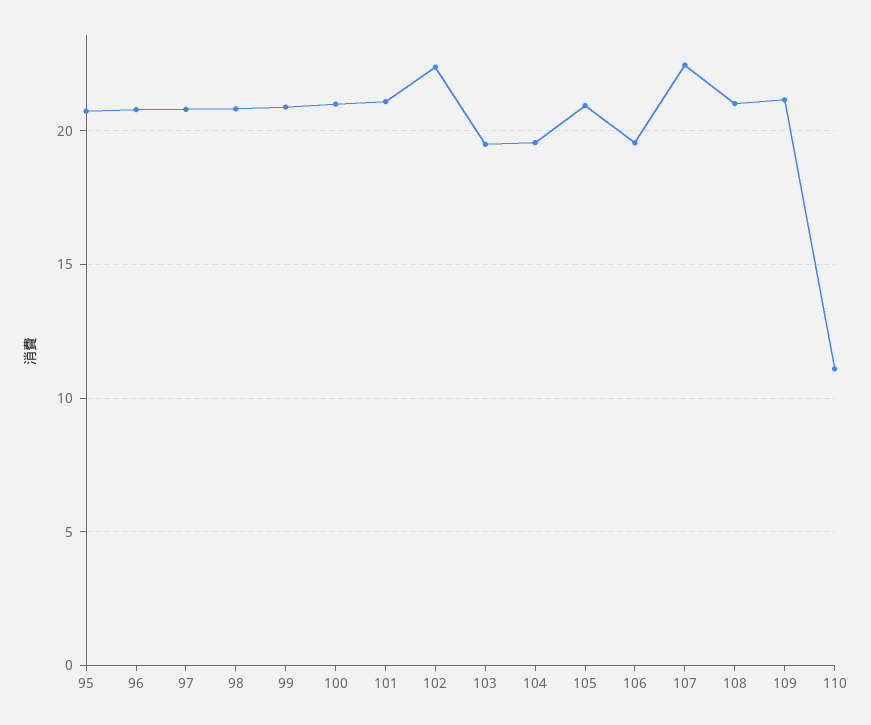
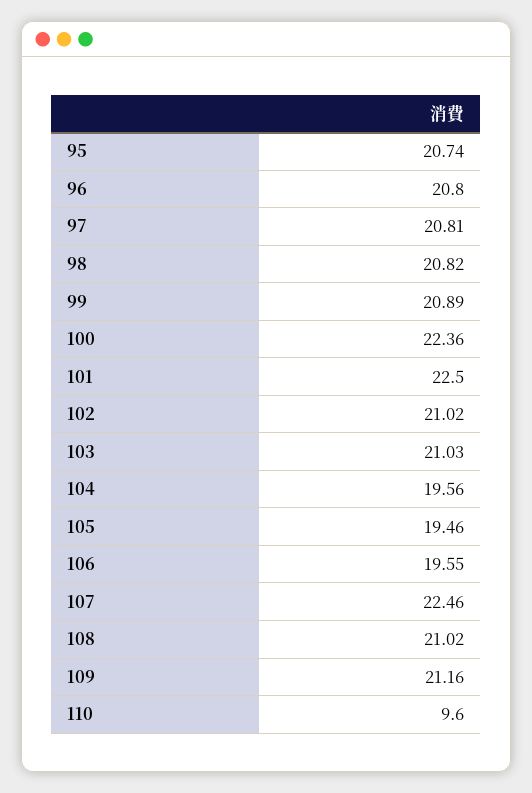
100: 21 -> 22.36
101: 21 -> 22.5
102: 22.5 -> 21.02
103: 19.5 -> 21.03
105: 21 -> 19.46
110: 11 -> 9.6

